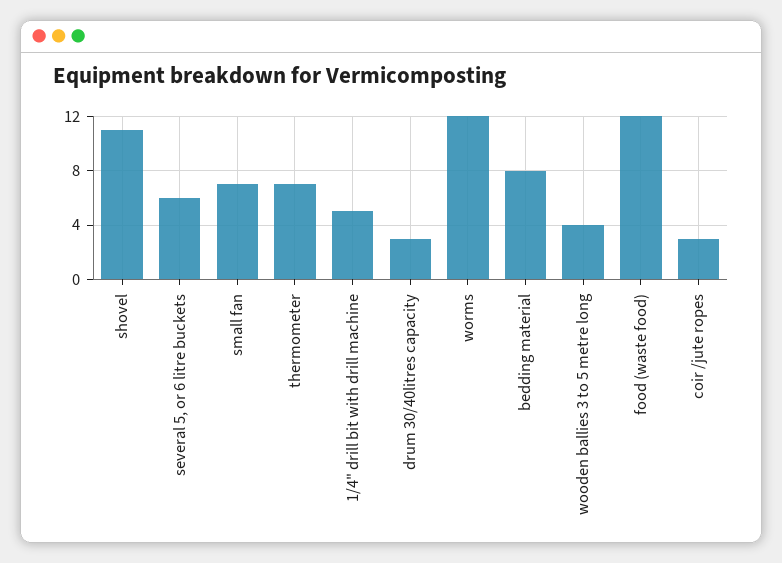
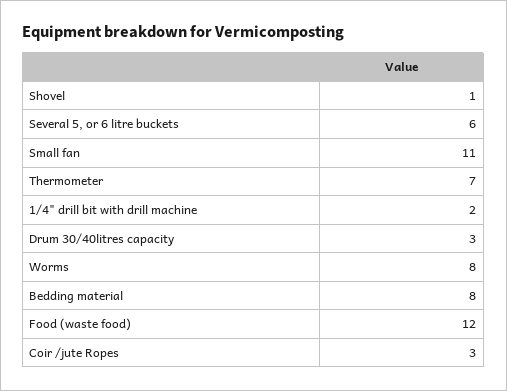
shovel: 11 -> 1
small fan: 7 -> 11
1/4" drill bit with drill machine: 5 -> 2
worms: 12 -> 8
wooden ballies 3 to 5 metre long: 4 -> none

